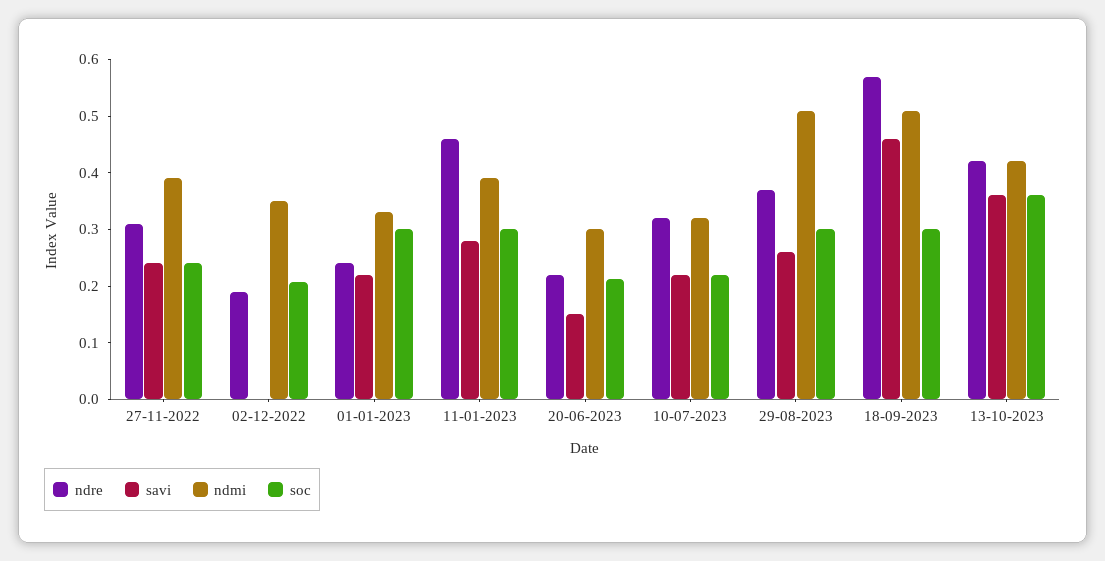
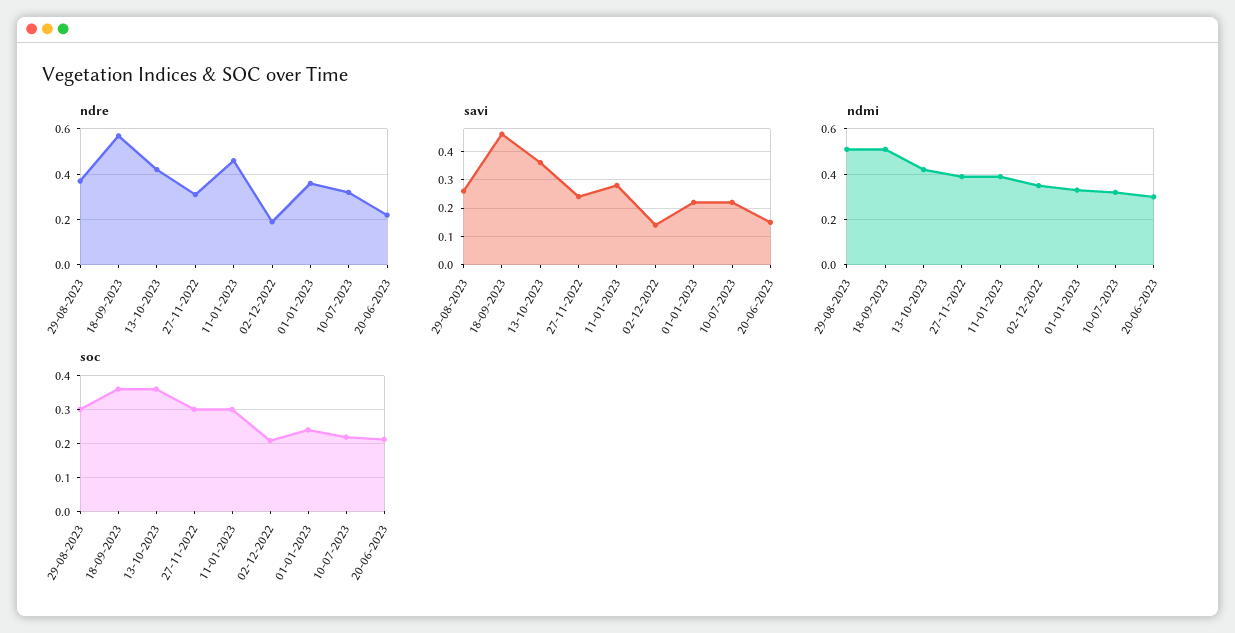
soc, 27-11-2022: 0.24 -> 0.3
savi, 02-12-2022: 0 -> 0.15
ndre, 01-01-2023: 0.24 -> 0.35
soc, 01-01-2023: 0.3 -> 0.24
soc, 18-09-2023: 0.3 -> 0.36

